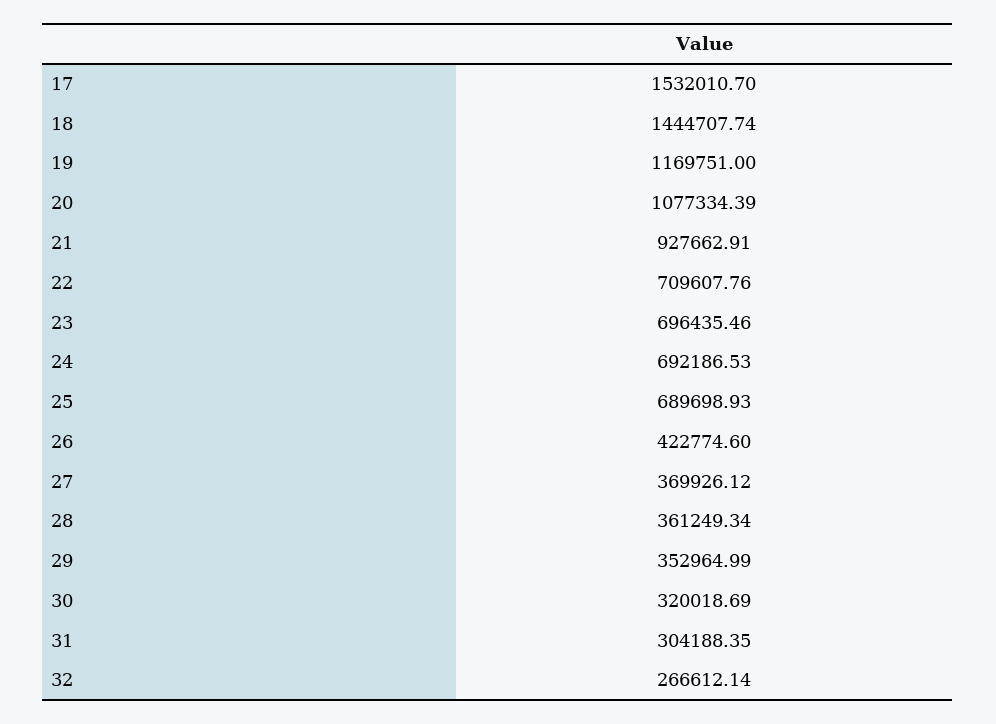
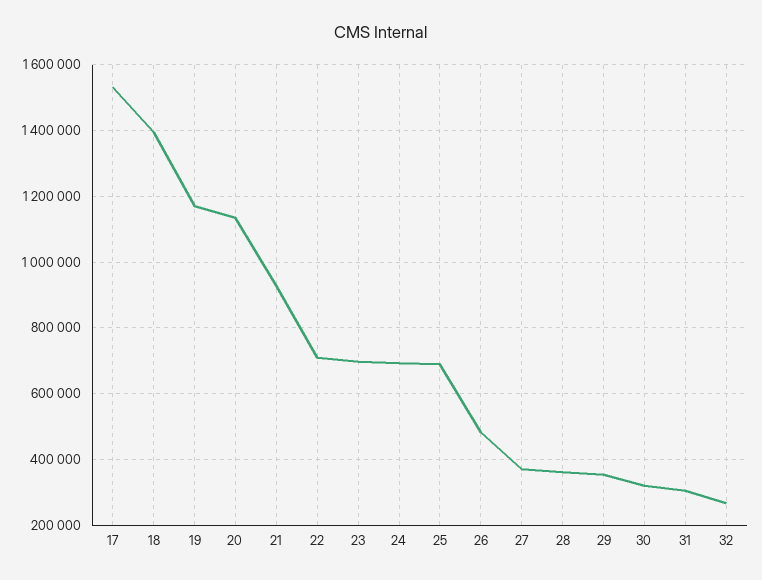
18: 1444707.74 -> 1400000
20: 1077334.39 -> 1140000
26: 422774.6 -> 480000

